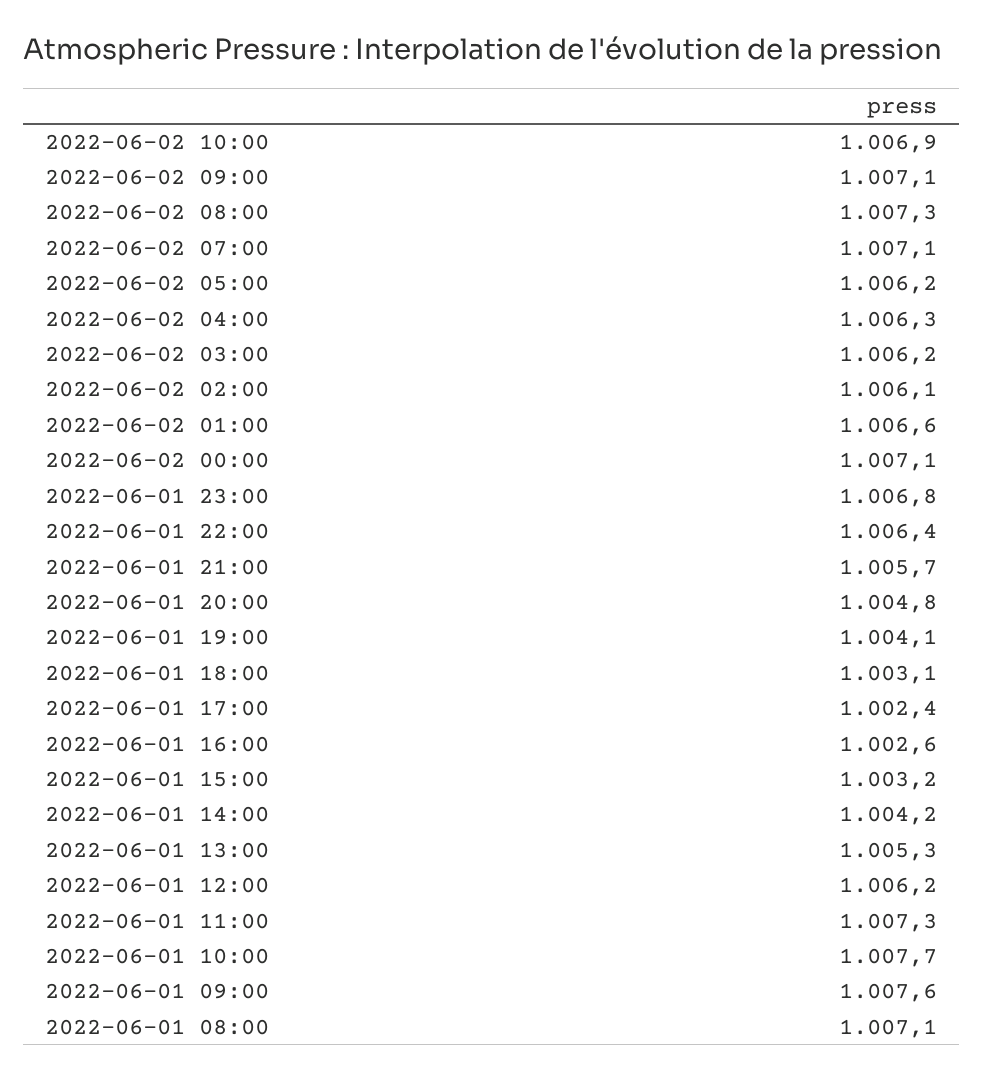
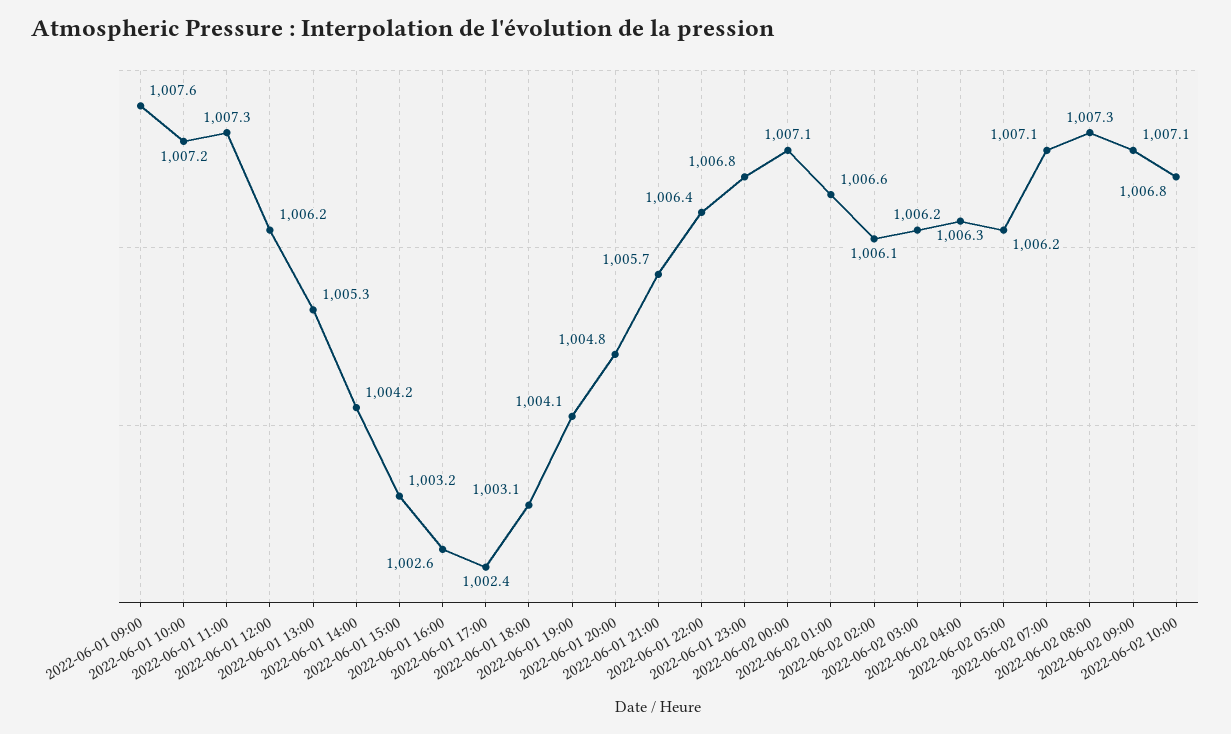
2022-06-02 10:00: 1006.9 -> 1006.8
2022-06-01 10:00: 1007.7 -> 1007.2
2022-06-01 08:00: 1007.1 -> none

